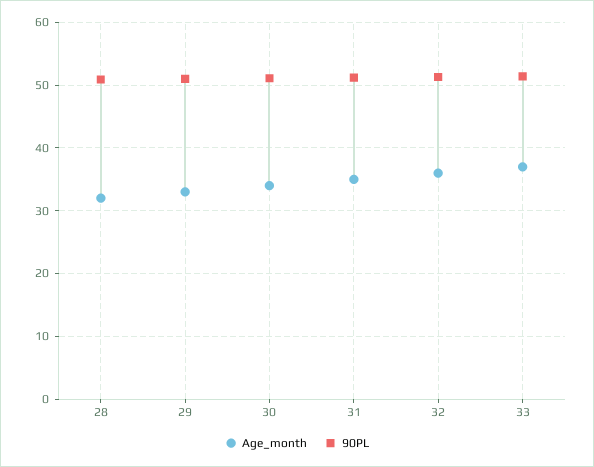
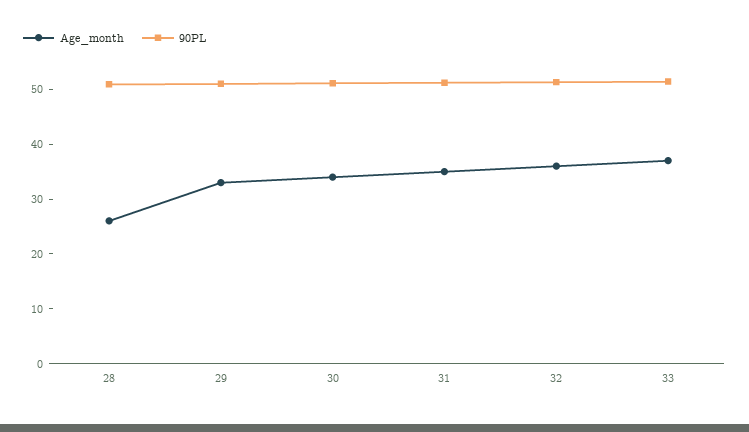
Age_month, 28: 32 -> 26

